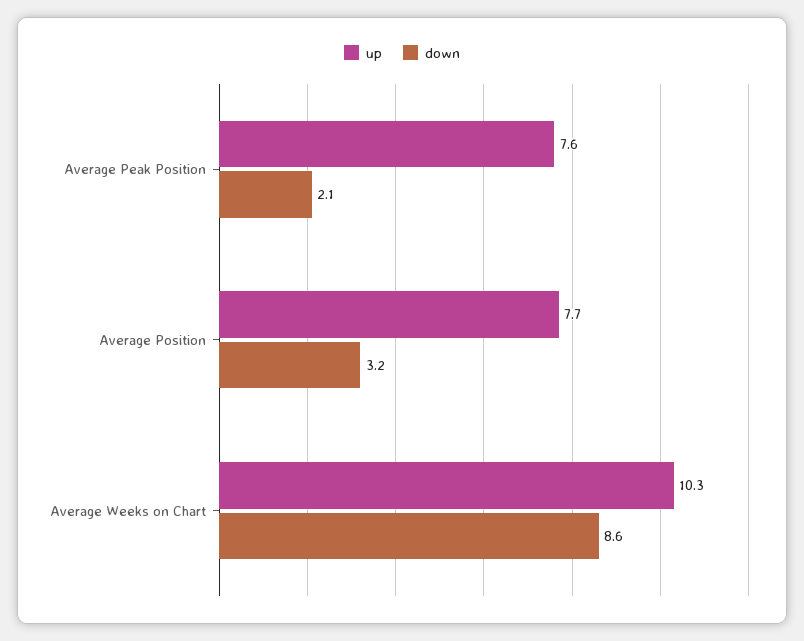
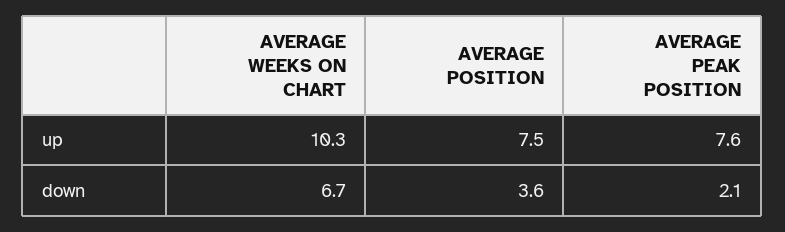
up, Average Position: 7.7 -> 7.5
down, Average Position: 3.2 -> 3.6
down, Average Weeks on Chart: 8.6 -> 6.7

